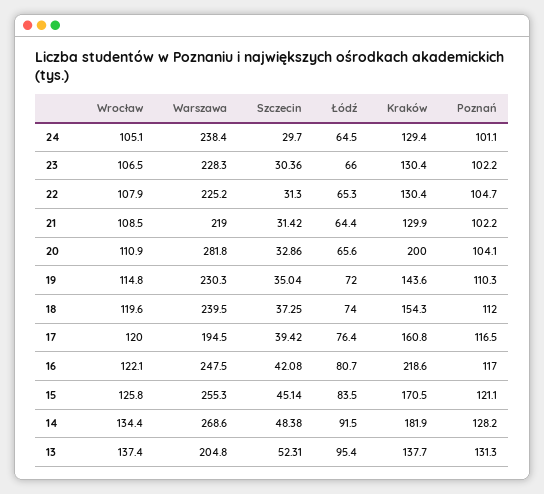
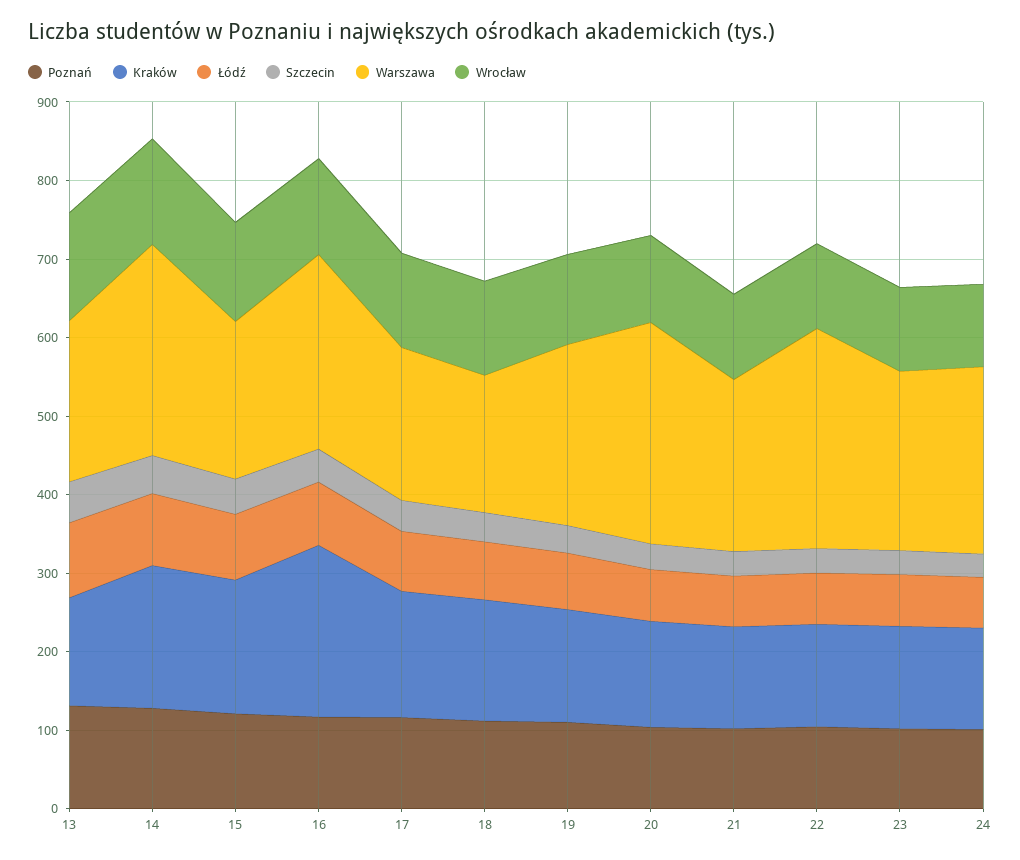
Warszawa, 22: 225.2 -> 280
Kraków, 20: 200 -> 140
Warszawa, 18: 239.5 -> 180
Warszawa, 15: 255.3 -> 200

